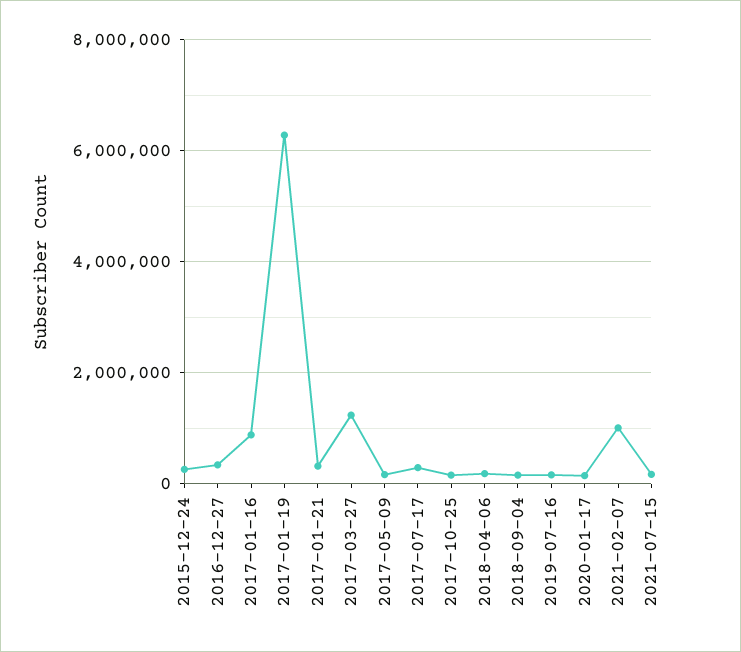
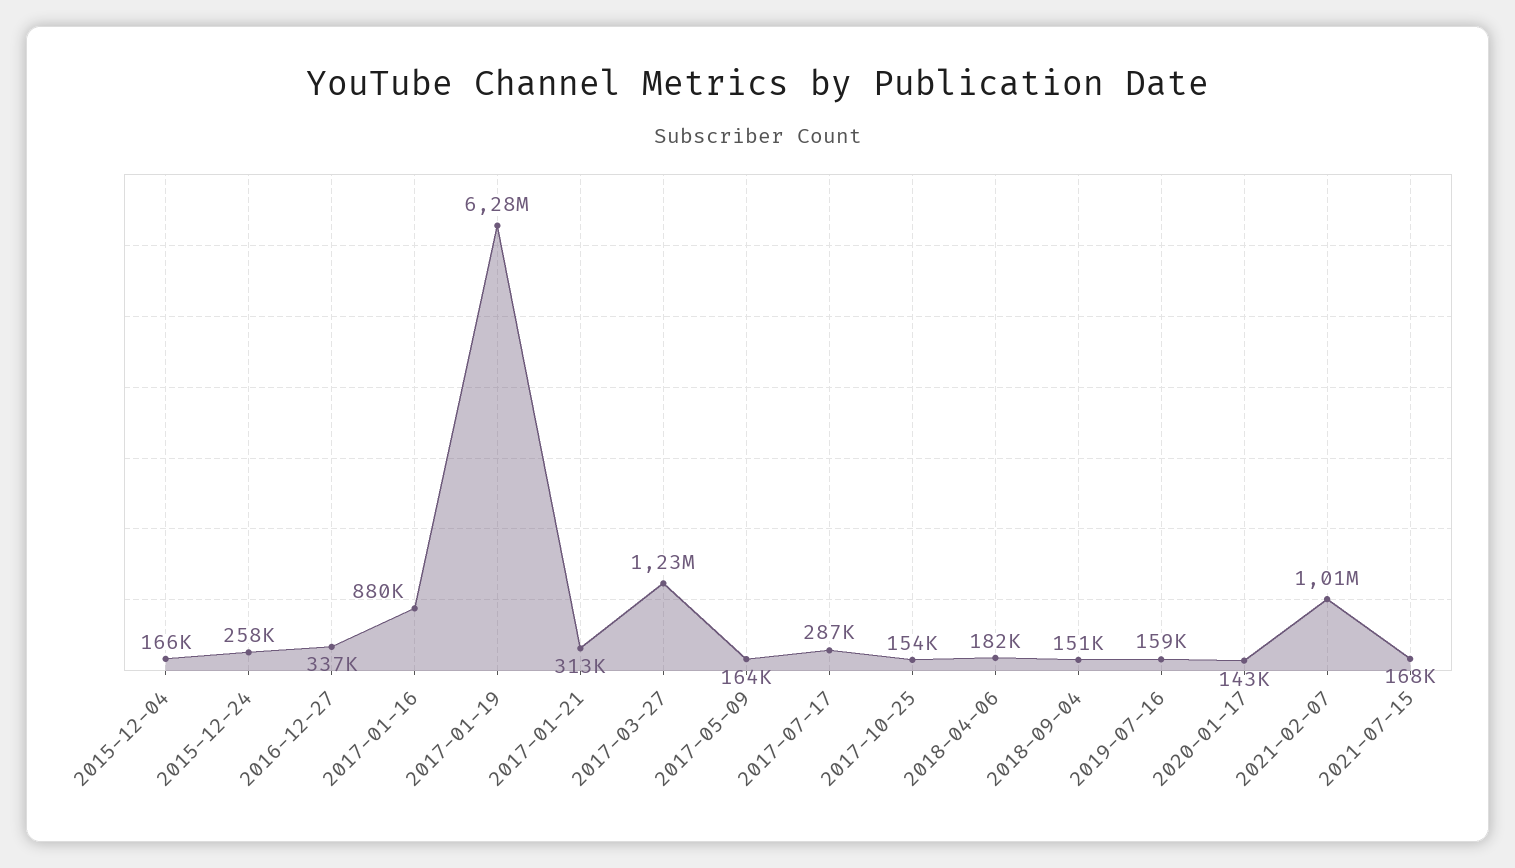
2015-12-04: none -> 166000

